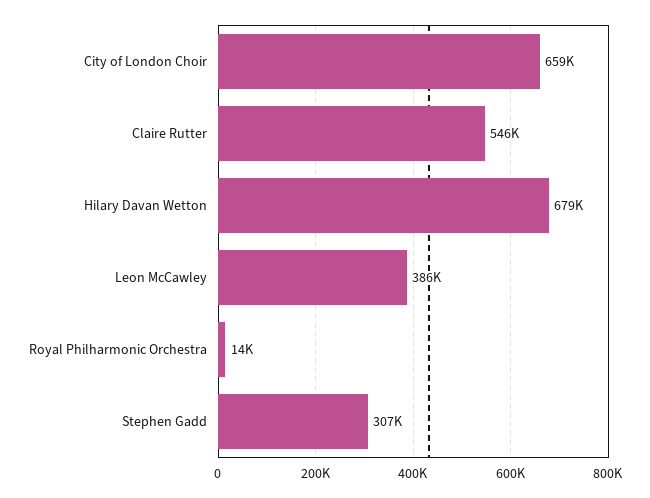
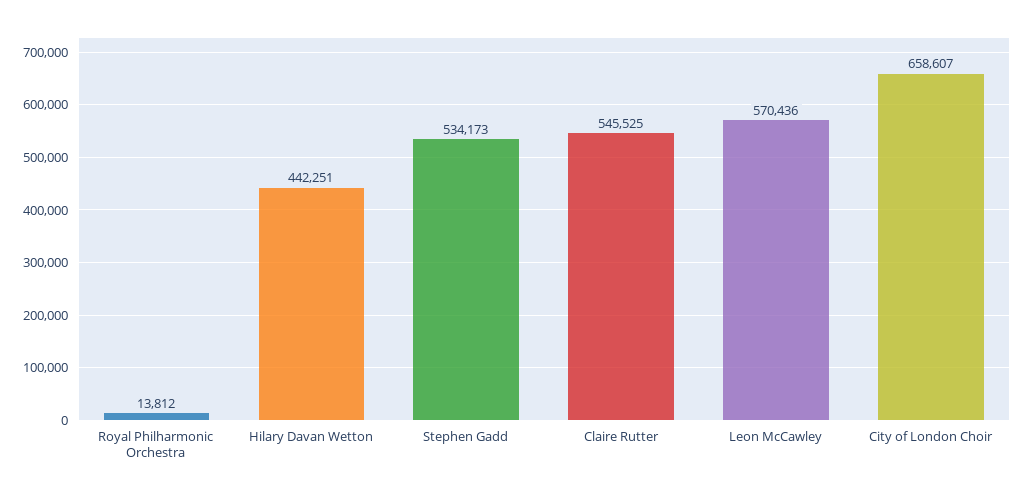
Hilary Davan Wetton: 679000 -> 442251
Leon McCawley: 386000 -> 570436
Stephen Gadd: 307000 -> 534173

